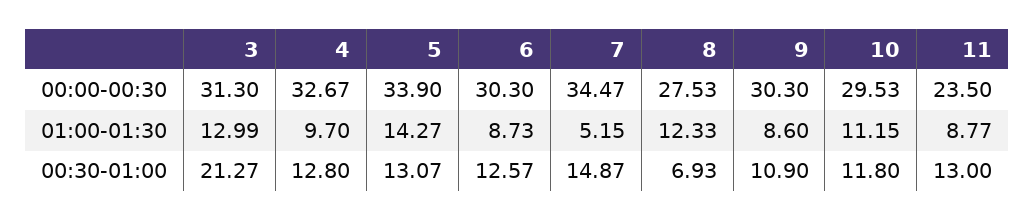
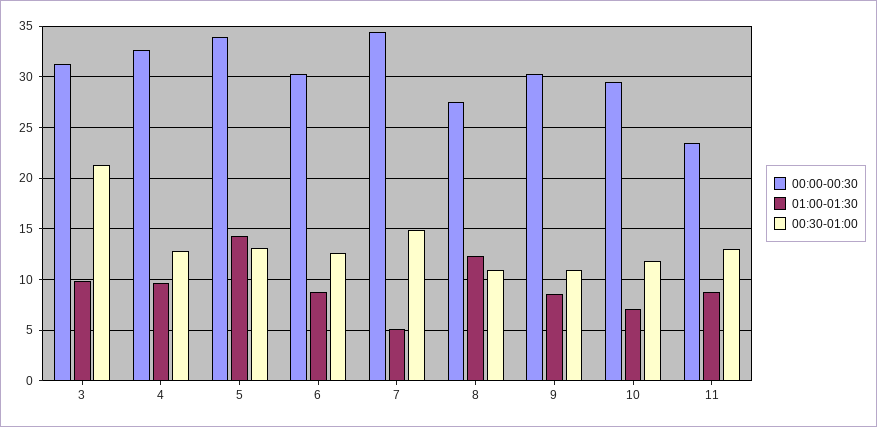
01:00-01:30, 3: 12.99 -> 10
01:00-01:30, 10: 11.15 -> 7
00:30-01:00, 8: 6.93 -> 11

